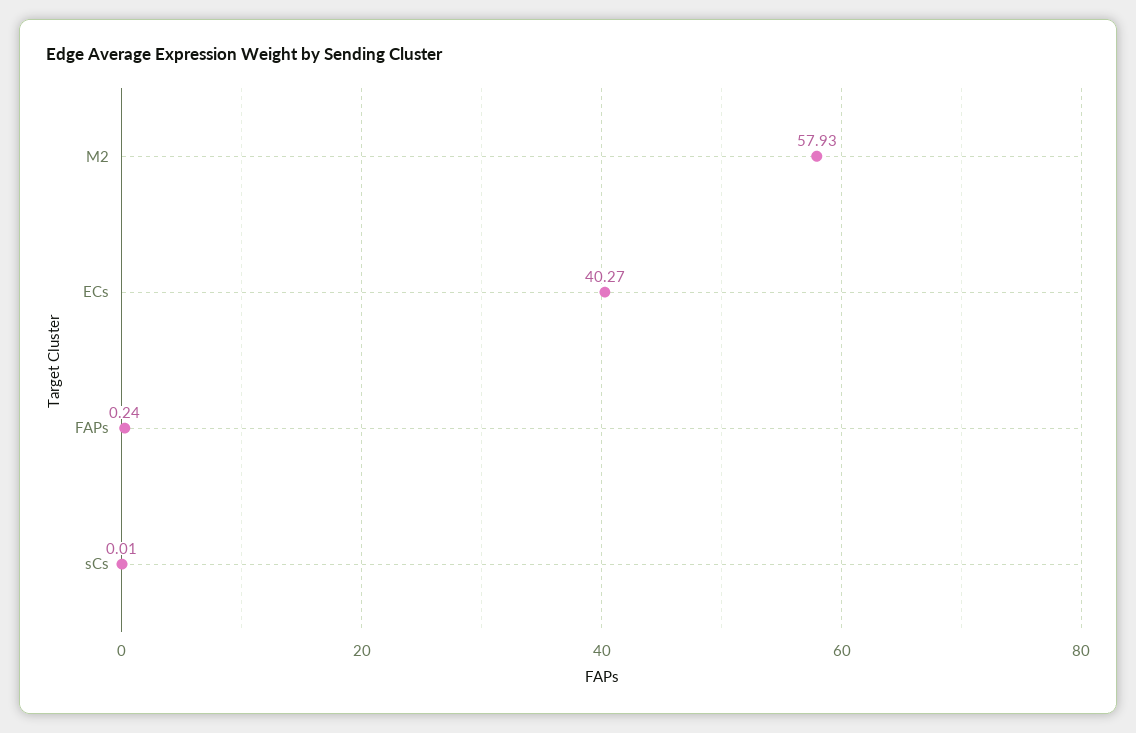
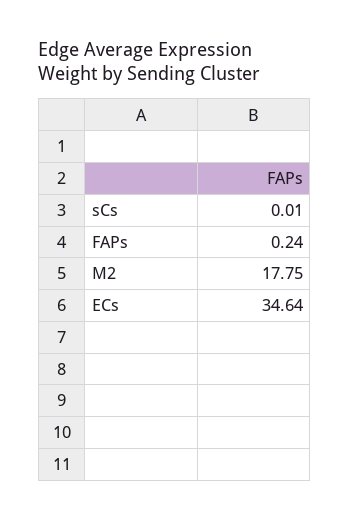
M2: 57.93 -> 17.75
ECs: 40.27 -> 34.64

